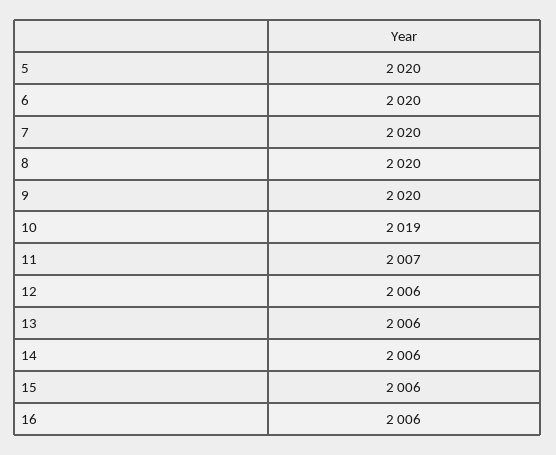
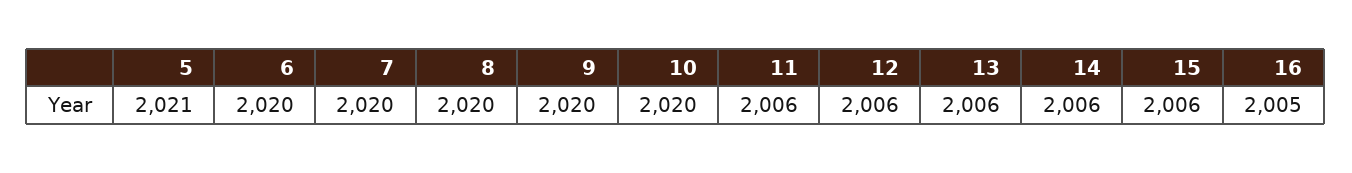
5: 2020 -> 2021
10: 2019 -> 2020
11: 2007 -> 2006
16: 2006 -> 2005

